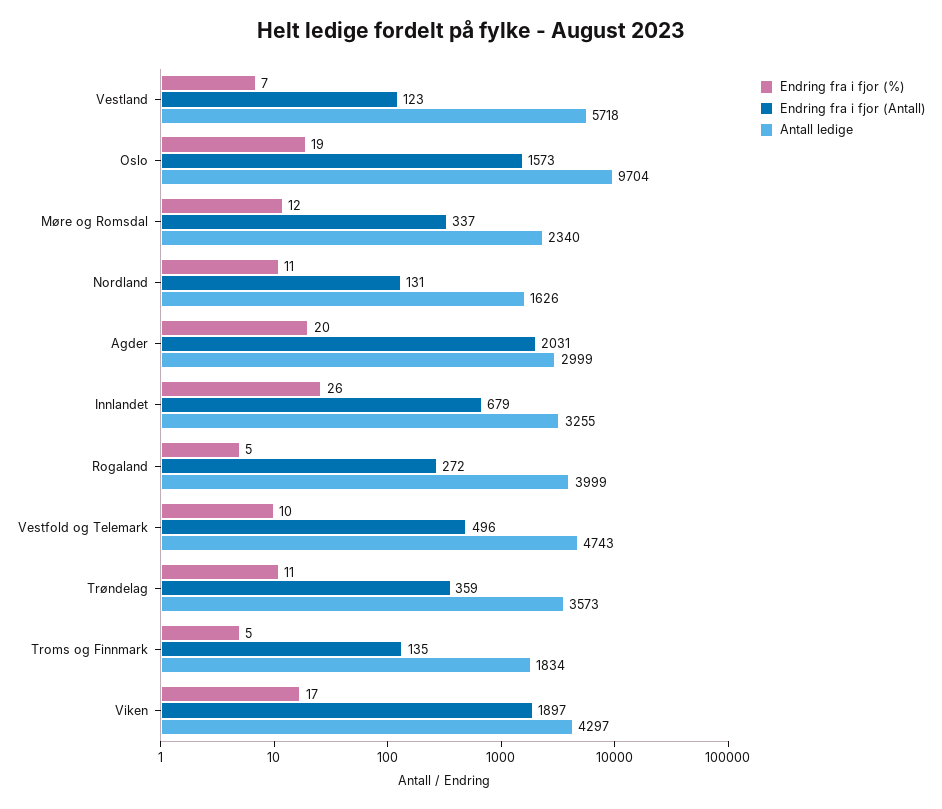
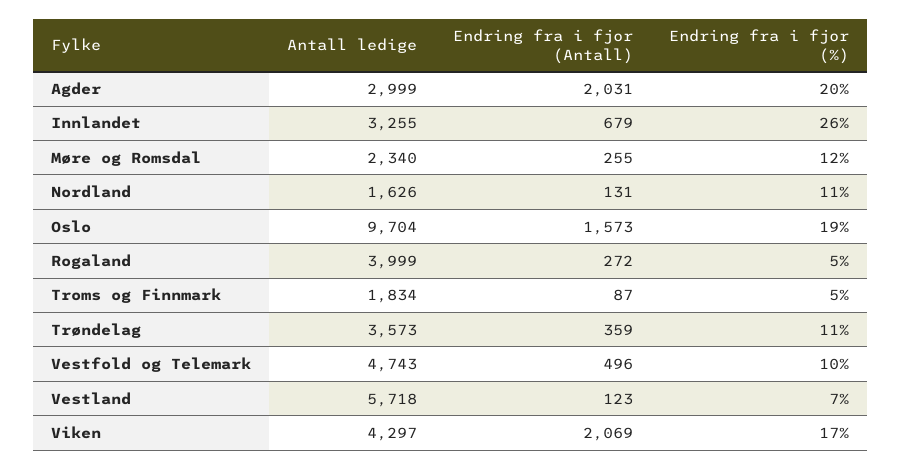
Endring fra i fjor (Antall), Møre og Romsdal: 337 -> 255
Endring fra i fjor (Antall), Troms og Finnmark: 135 -> 87
Endring fra i fjor (Antall), Viken: 1897 -> 2069

